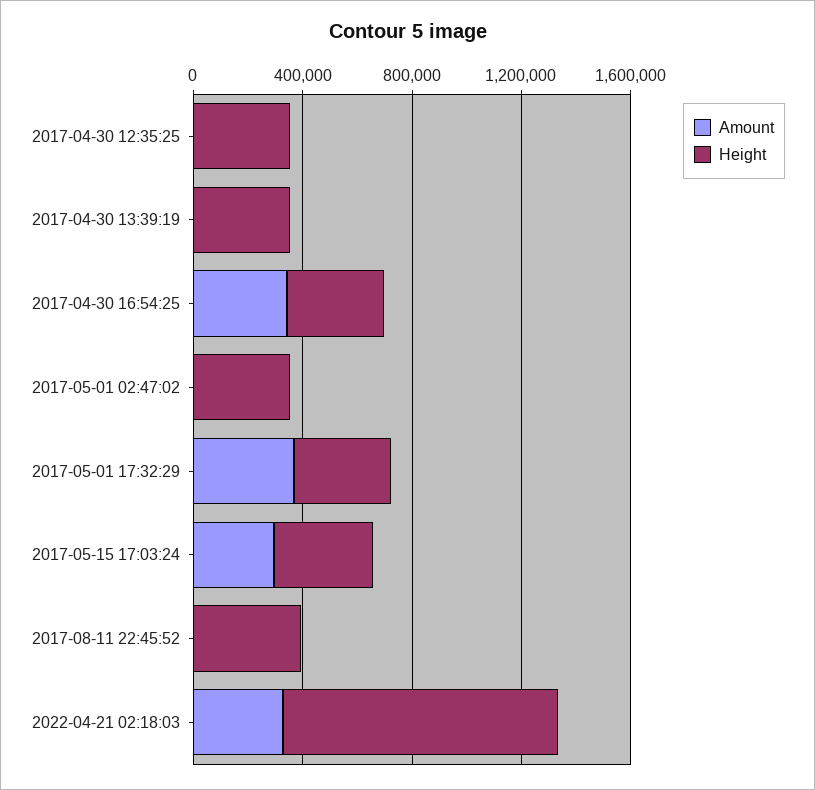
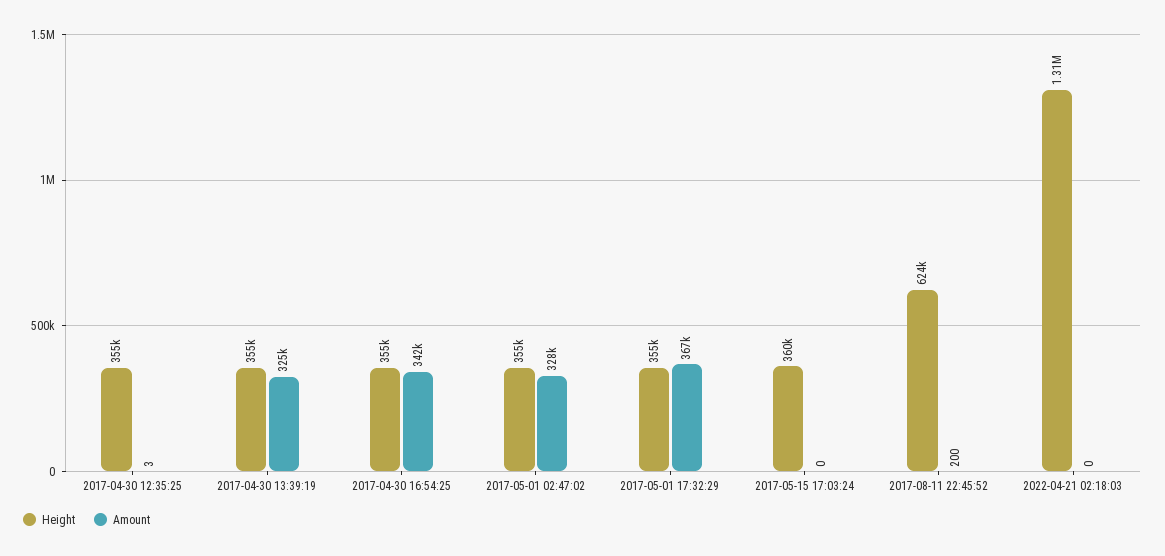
Amount, 2017-04-30 13:39:19: 0 -> 325000
Amount, 2017-05-01 02:47:02: 0 -> 328000
Amount, 2017-05-15 17:03:24: 300000 -> 0
Height, 2017-08-11 22:45:52: 400000 -> 624000
Amount, 2022-04-21 02:18:03: 300000 -> 0
Height, 2022-04-21 02:18:03: 1000000 -> 1310000

